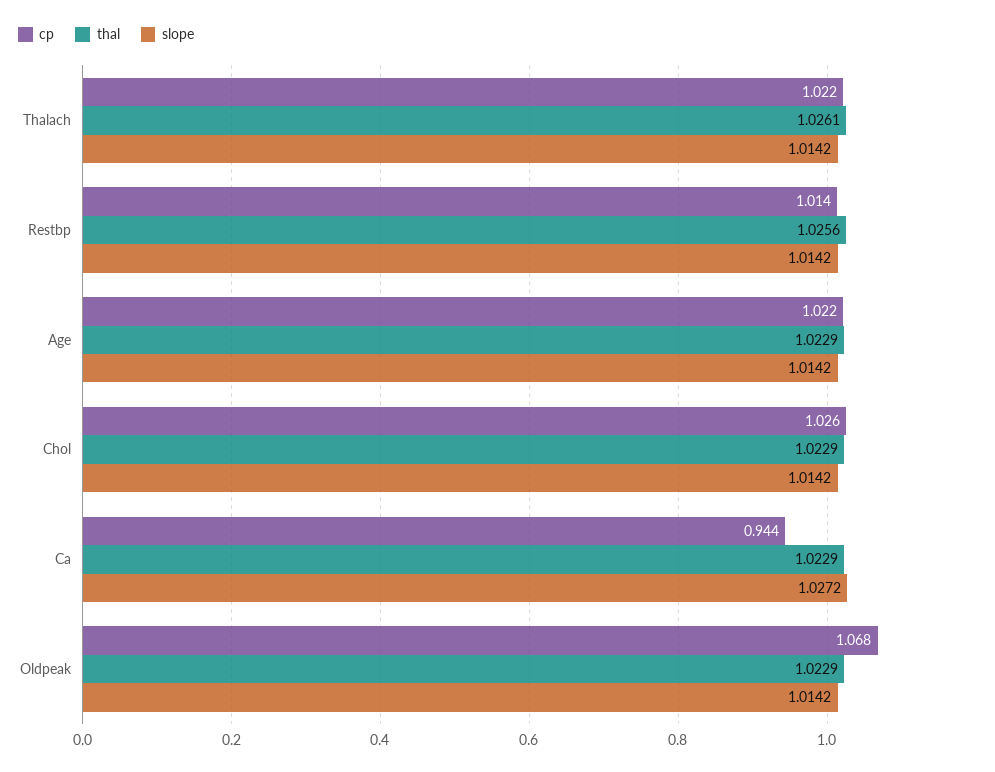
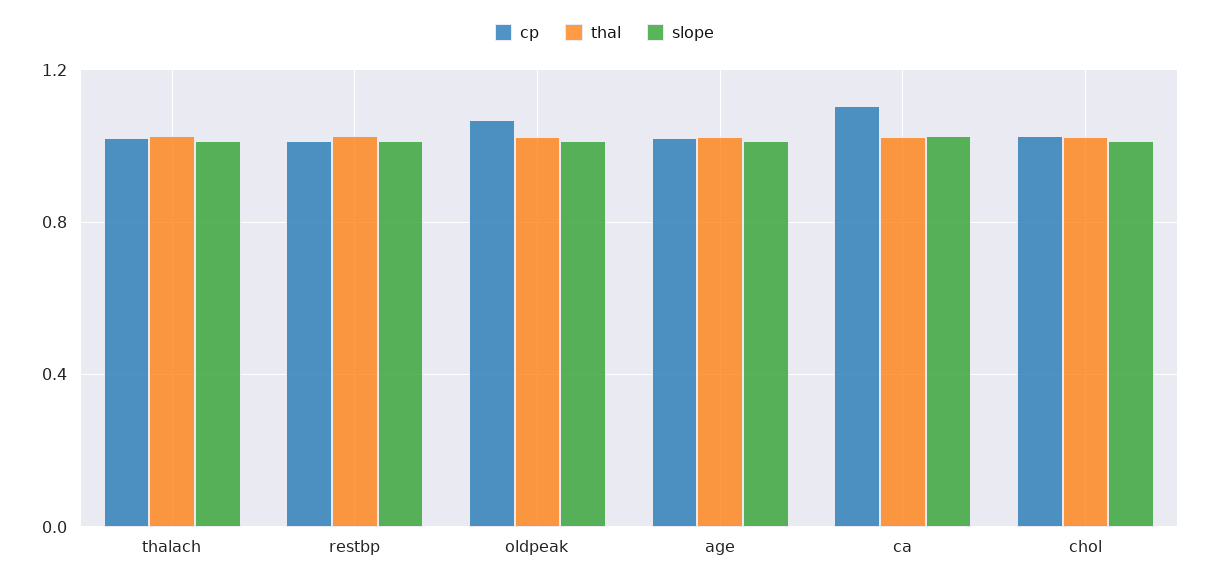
cp, Ca: 0.944 -> 1.1

